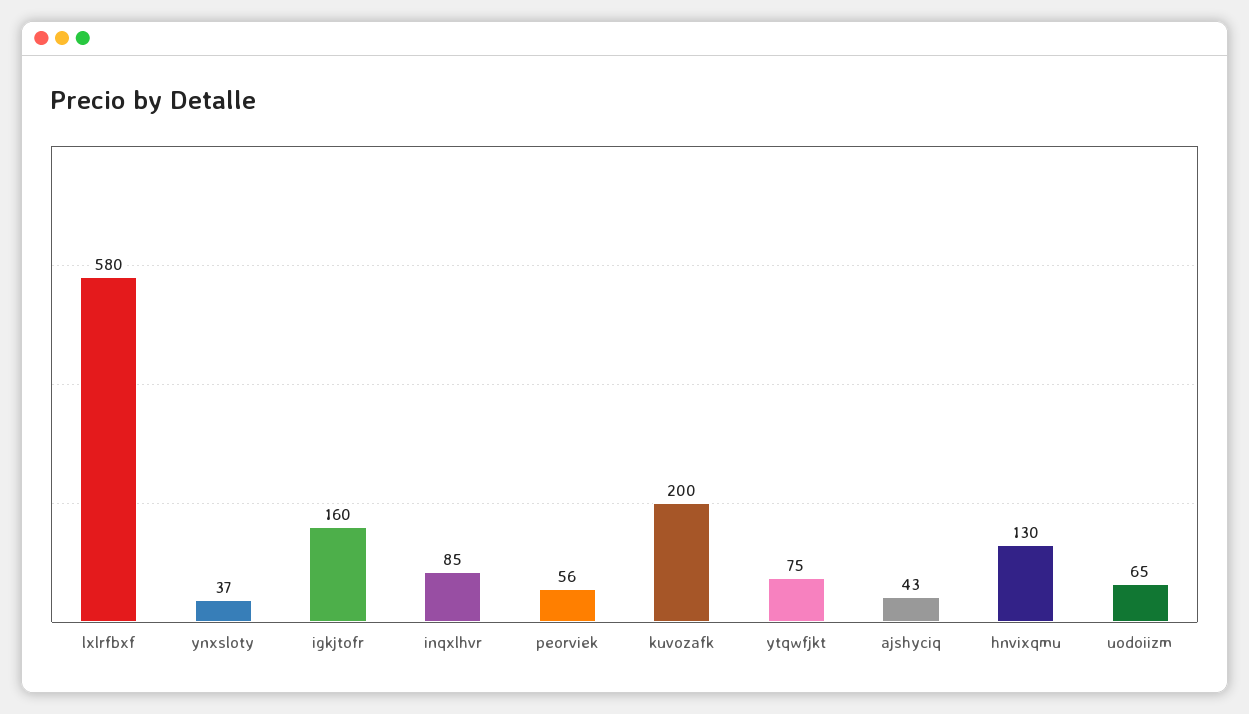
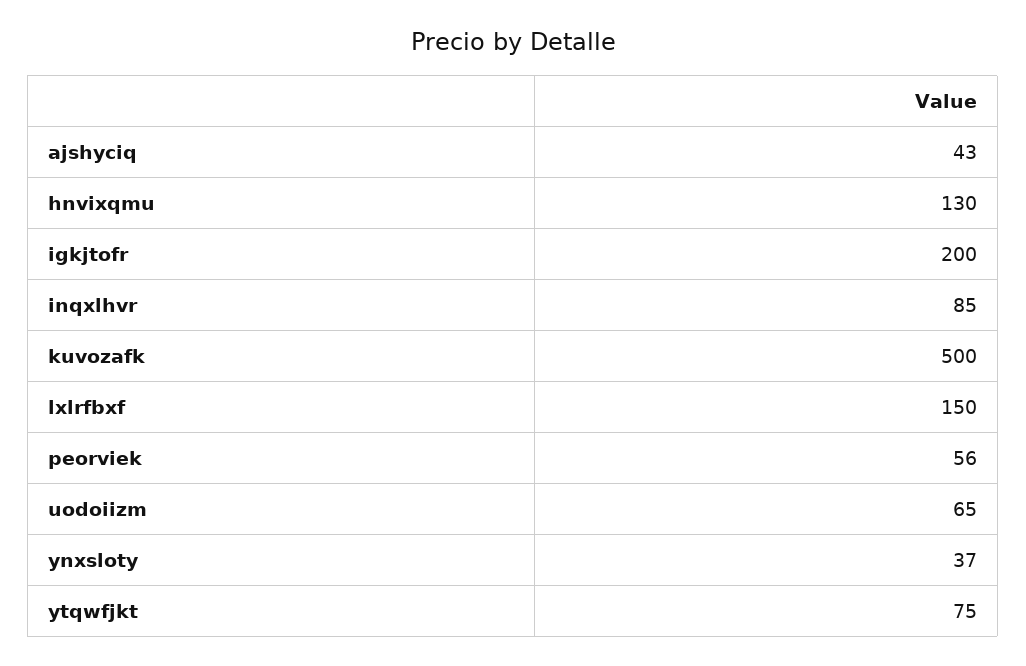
lxlrfbxf: 580 -> 150
igkjtofr: 160 -> 200
kuvozafk: 200 -> 500

